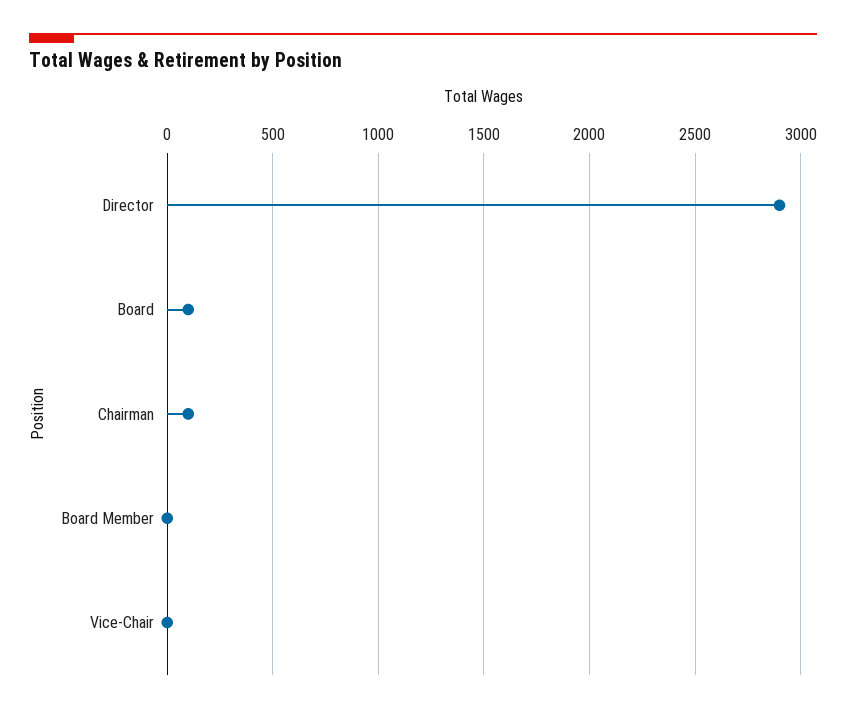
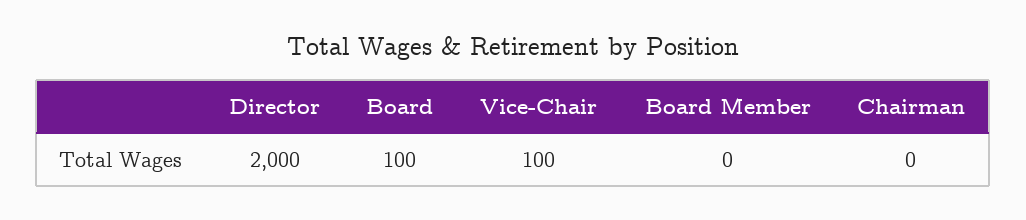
Director: 2900 -> 2000
Chairman: 100 -> 0
Vice-Chair: 0 -> 100

